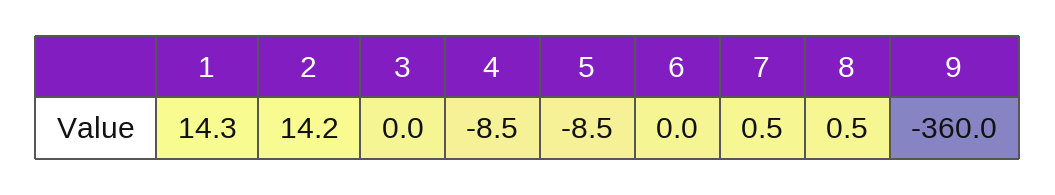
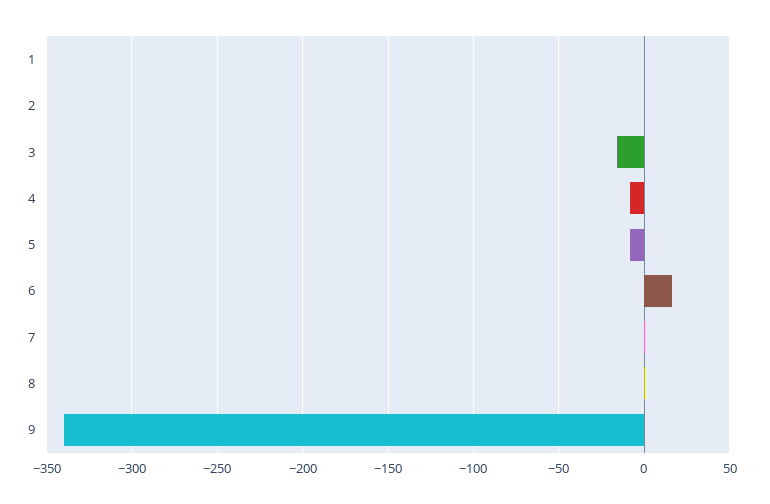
1: 14.3 -> 0
2: 14.2 -> 0
3: 0 -> -15
6: 0 -> 15
9: -360 -> -340

